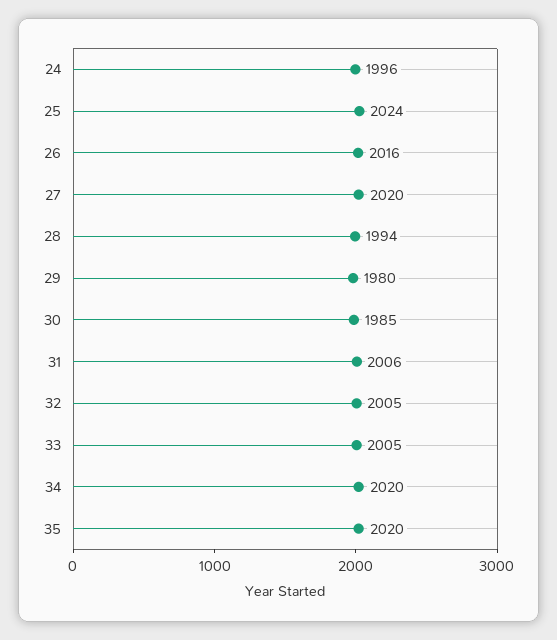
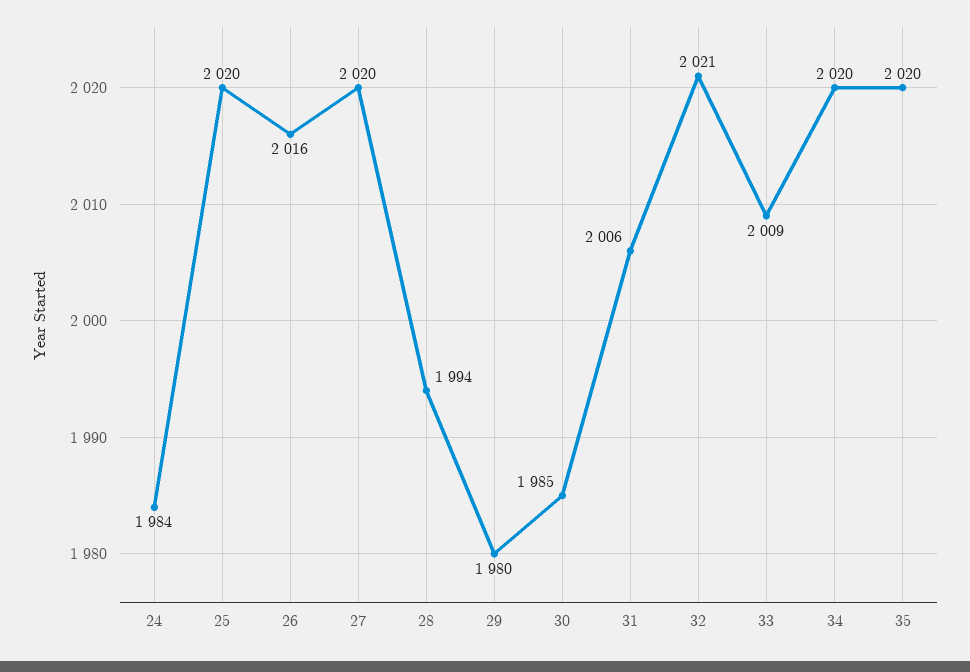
24: 1996 -> 1984
25: 2024 -> 2020
32: 2005 -> 2021
33: 2005 -> 2009

